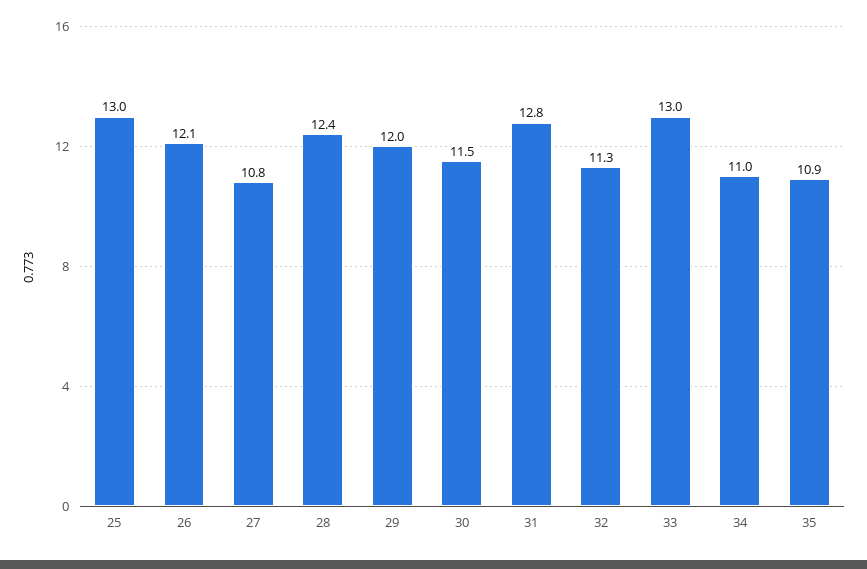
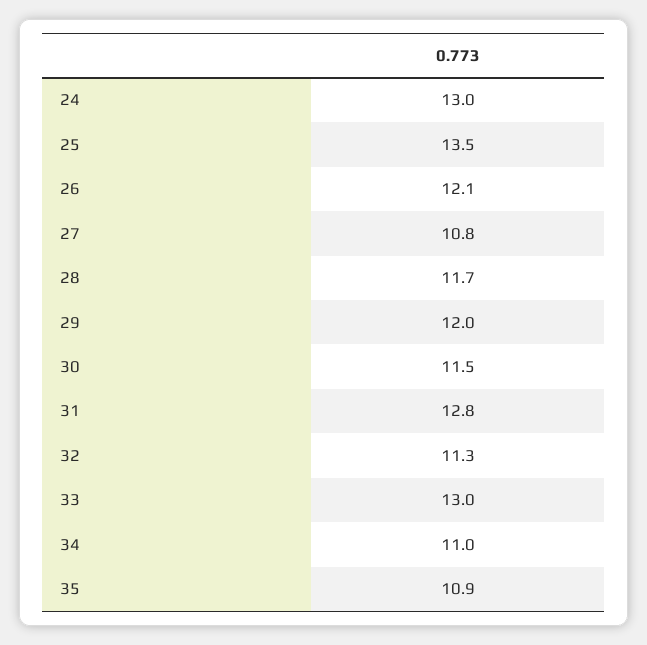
25: 13 -> 13.5
28: 12.4 -> 11.7
24: none -> 13

